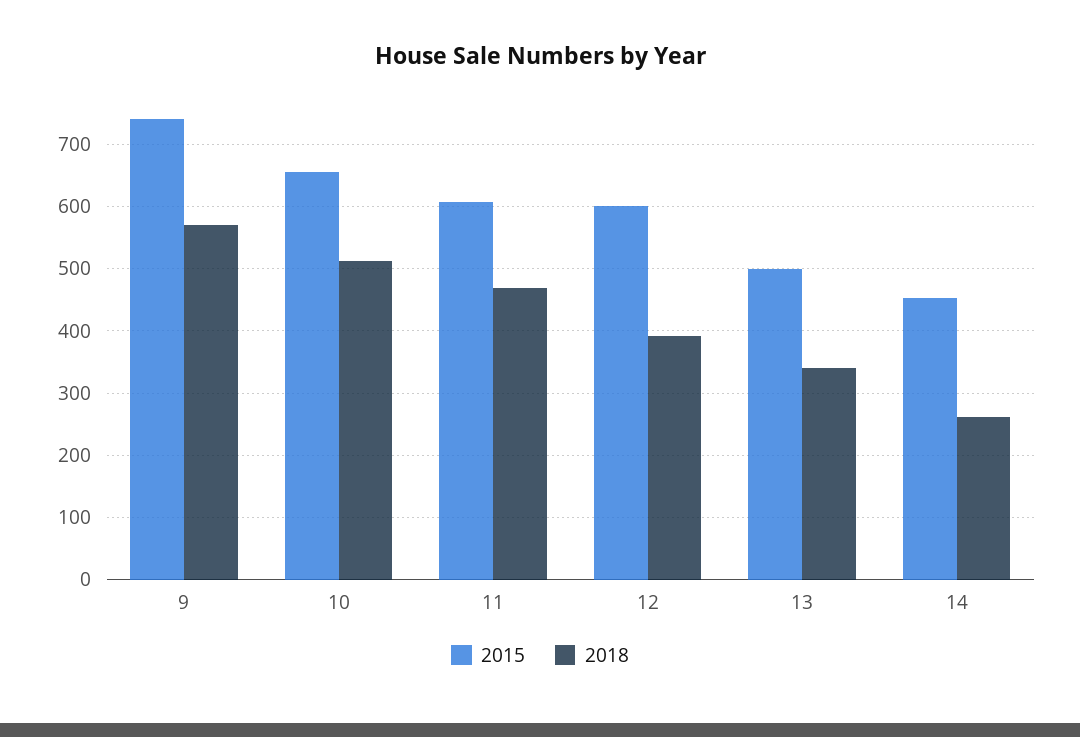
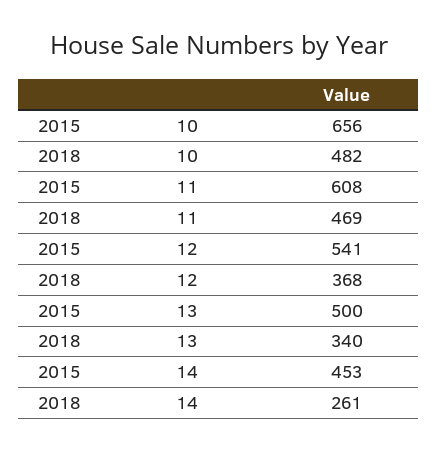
2015, 9: 740 -> none
2018, 9: 570 -> none
2018, 10: 510 -> 482
2015, 12: 600 -> 541
2018, 12: 390 -> 368

